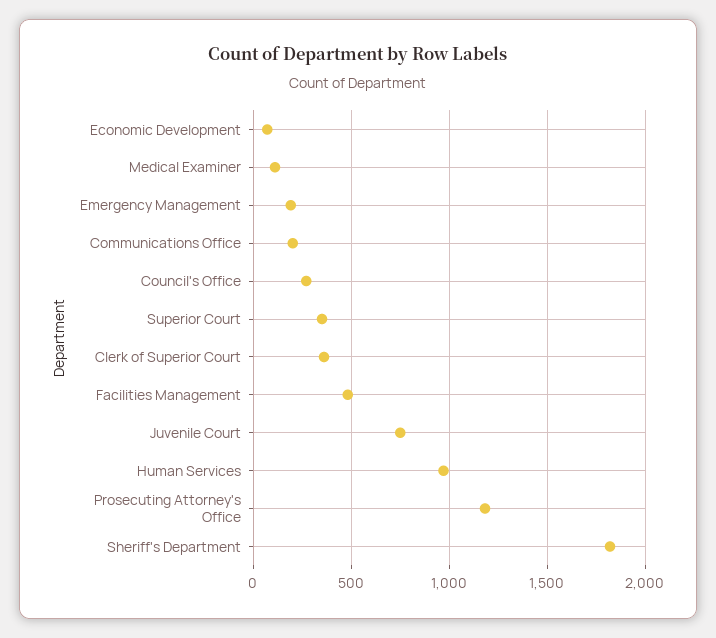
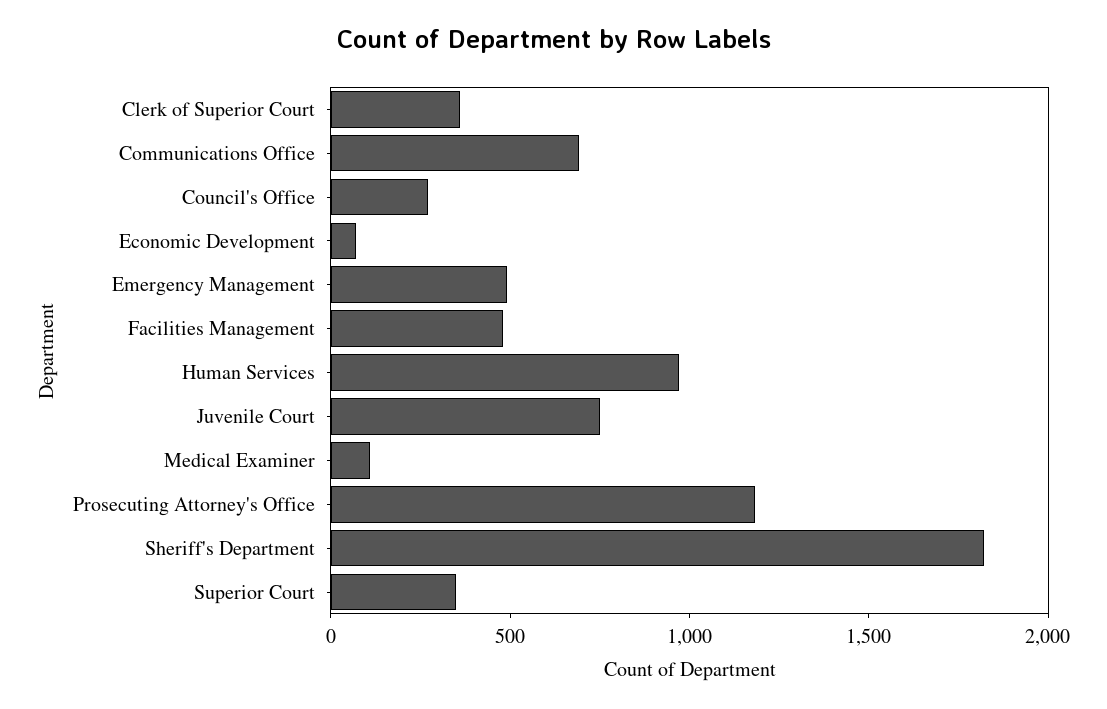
Emergency Management: 200 -> 500
Communications Office: 200 -> 700

